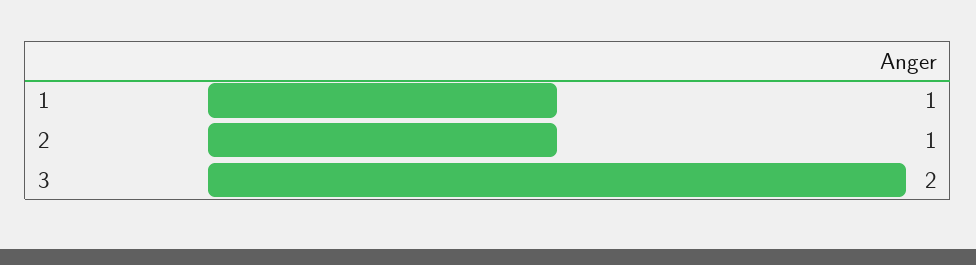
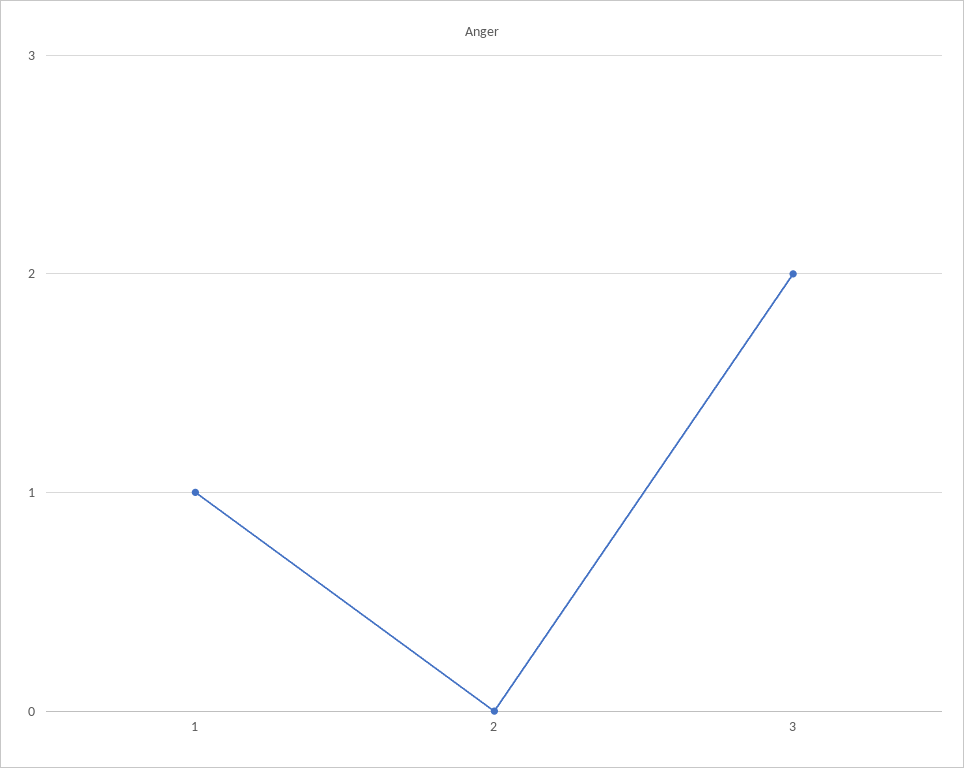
2: 1 -> 0

